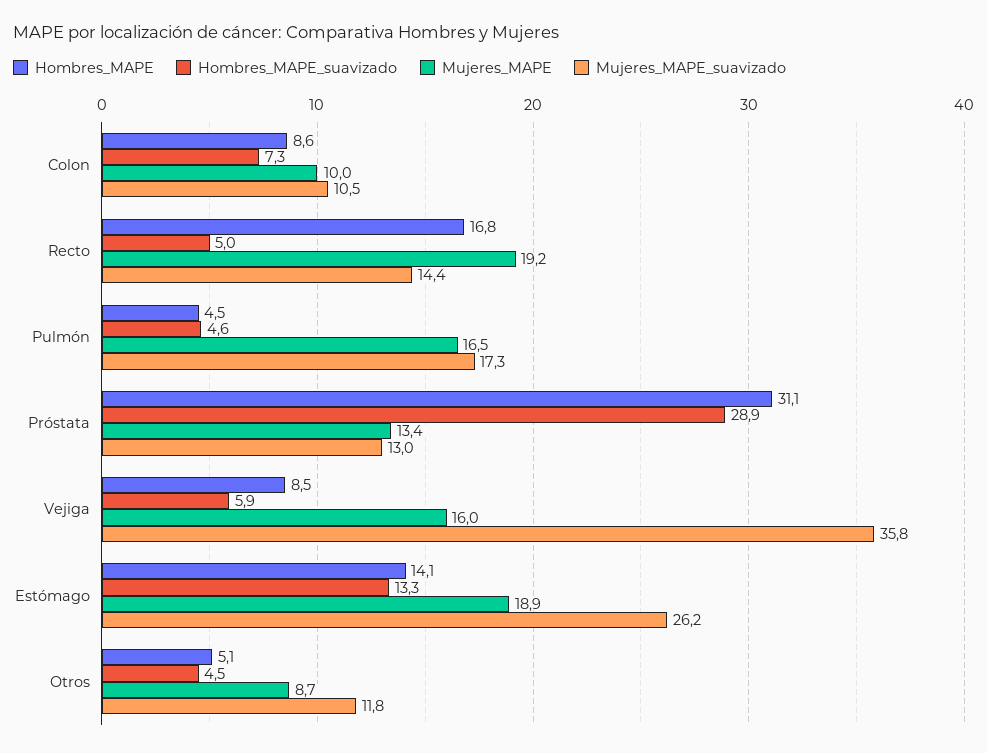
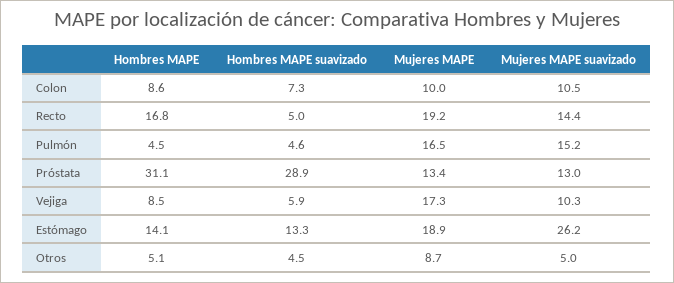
Mujeres_MAPE_suavizado, Pulmón: 17.3 -> 15.2
Mujeres_MAPE, Vejiga: 16 -> 17.3
Mujeres_MAPE_suavizado, Vejiga: 35.8 -> 10.3
Mujeres_MAPE_suavizado, Otros: 11.8 -> 5

